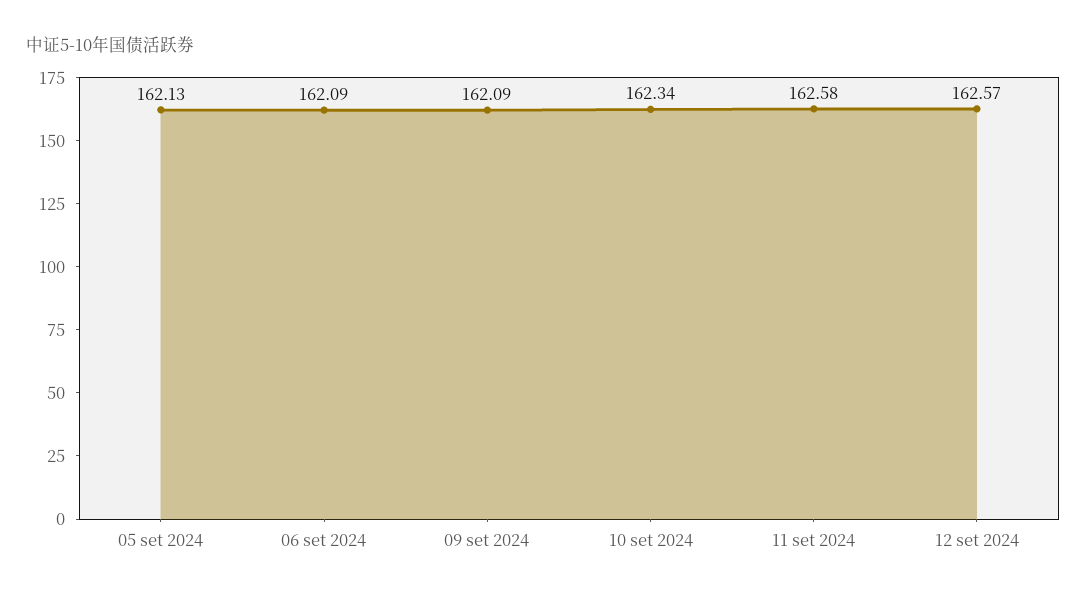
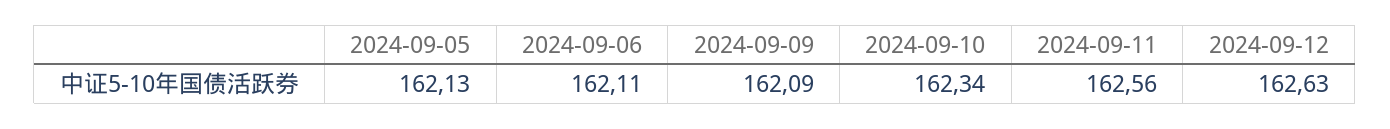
06 set 2024: 162.09 -> 162.11
11 set 2024: 162.58 -> 162.56
12 set 2024: 162.57 -> 162.63

